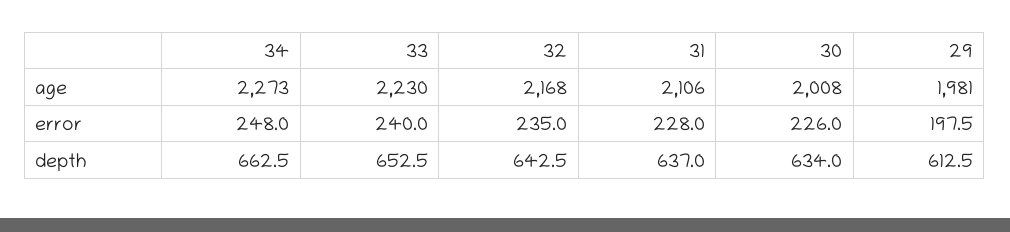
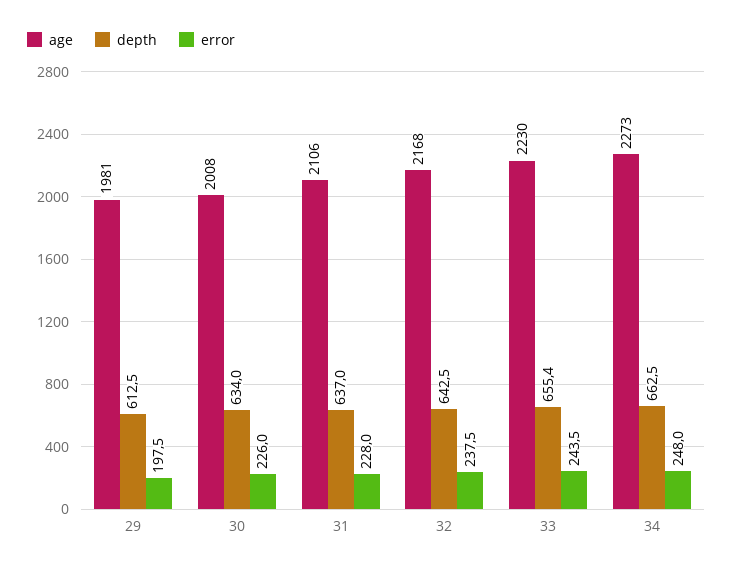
error, 33: 240 -> 243.5
error, 32: 235 -> 237.5
depth, 33: 652.5 -> 655.4

